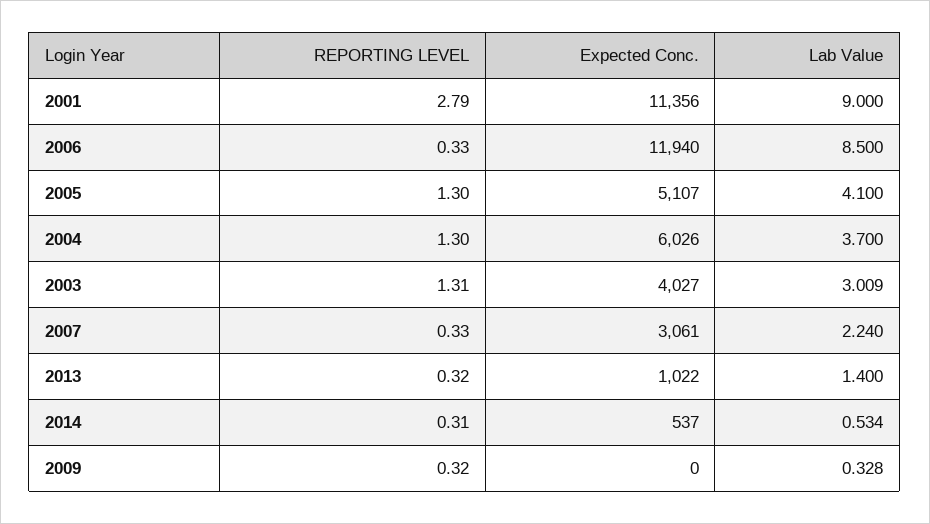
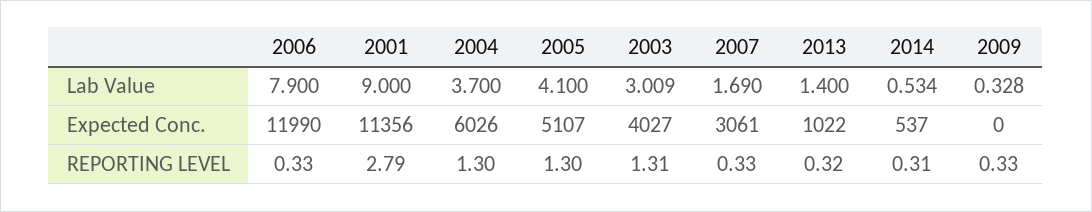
Expected Conc., 2006: 11940 -> 11990
Lab Value, 2006: 8.5 -> 7.9
Lab Value, 2007: 2.24 -> 1.69
REPORTING LEVEL, 2009: 0.32 -> 0.33

